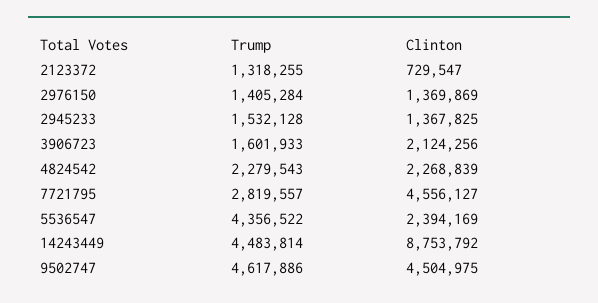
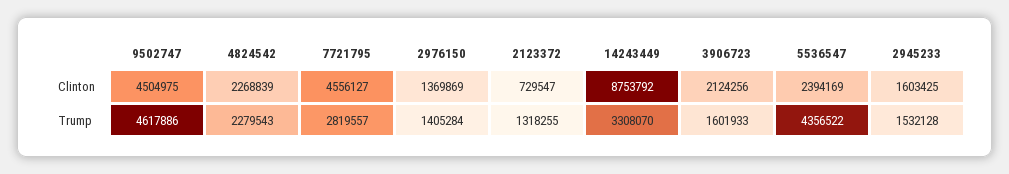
Clinton, 2945233: 1367825 -> 1603425
Trump, 14243449: 4483814 -> 3308070

